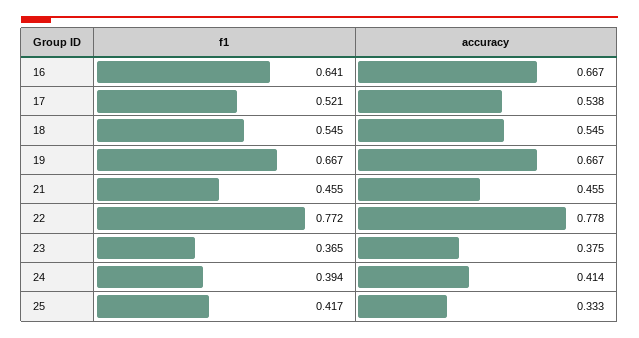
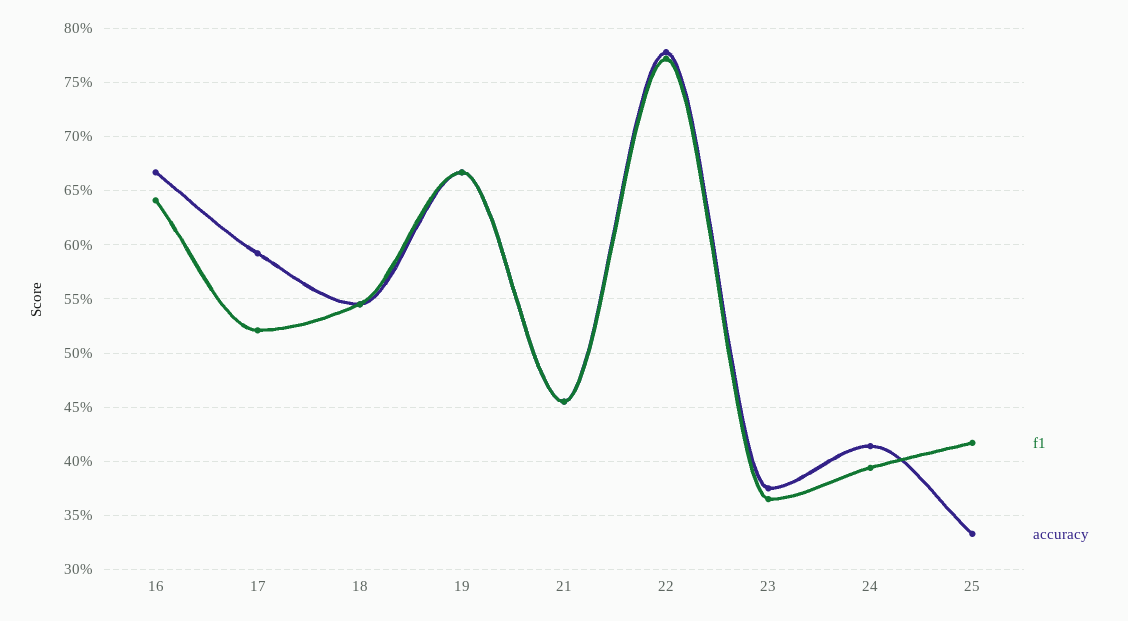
accuracy, 17: 0.538 -> 0.59

